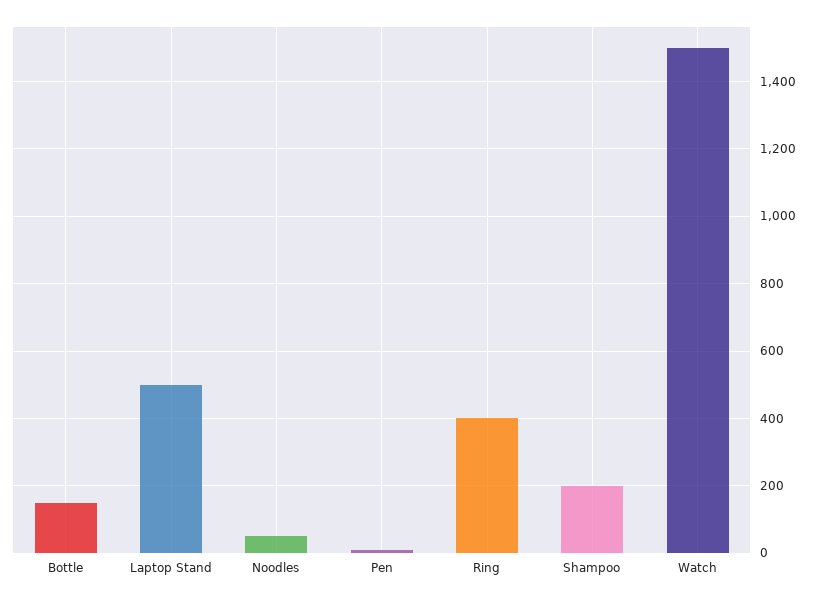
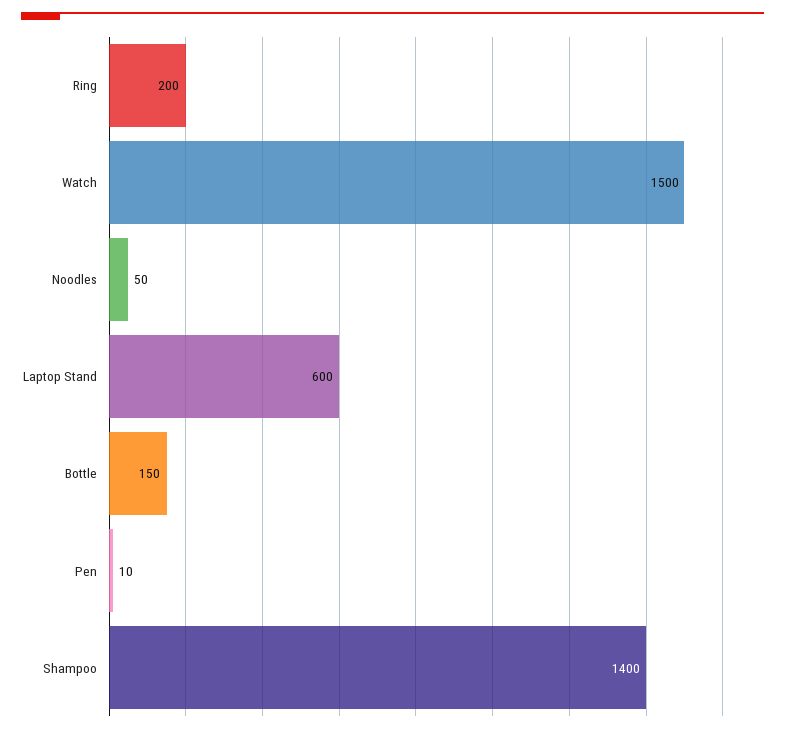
Laptop Stand: 500 -> 600
Ring: 400 -> 200
Shampoo: 200 -> 1400

